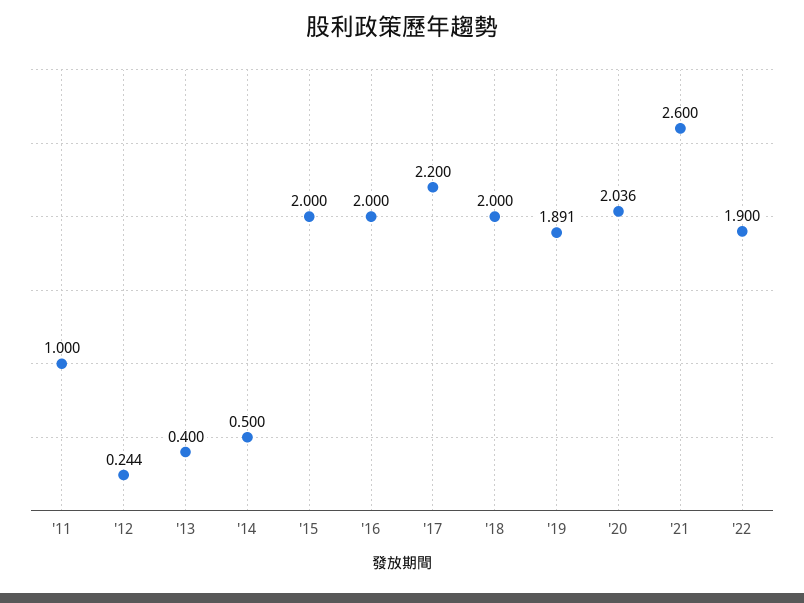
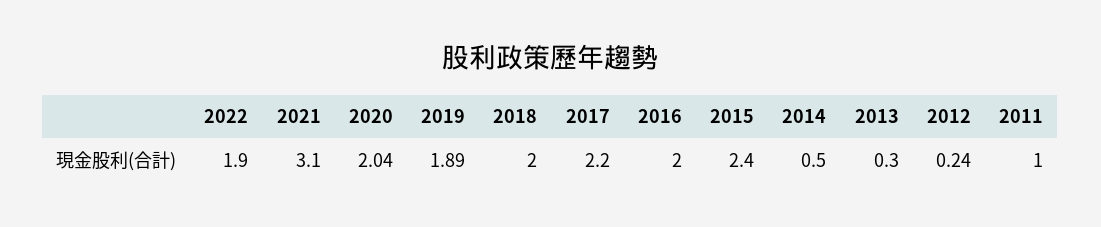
'13: 0.4 -> 0.3
'15: 2 -> 2.4
'21: 2.6 -> 3.1

